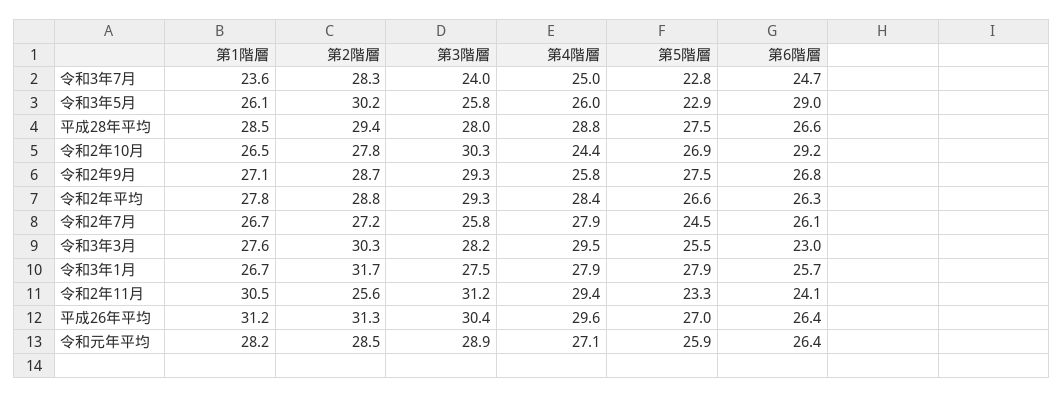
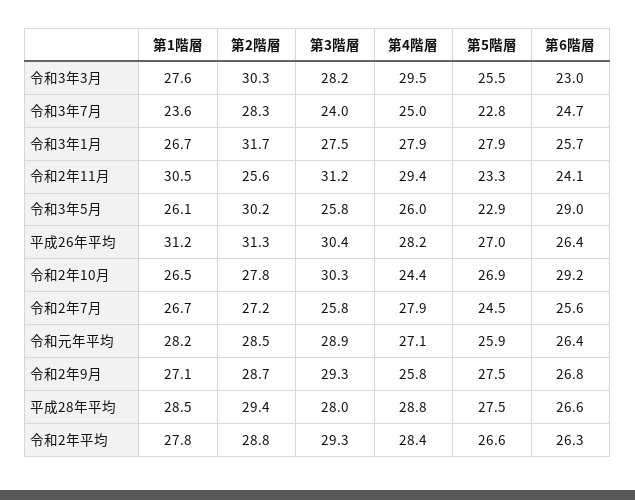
第6階層, 令和2年7月: 26.1 -> 25.6
第4階層, 平成26年平均: 29.6 -> 28.2

